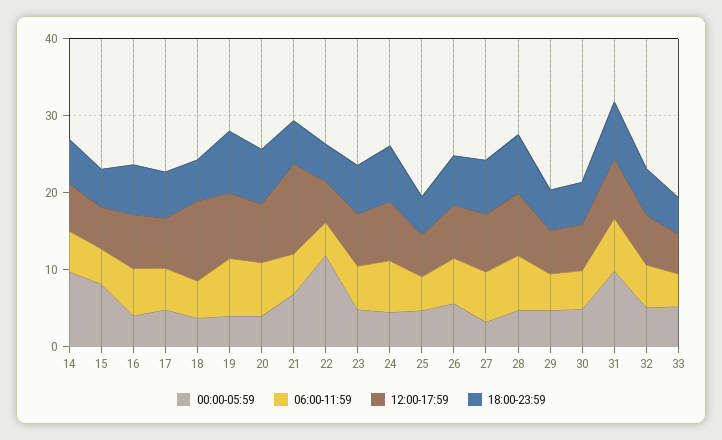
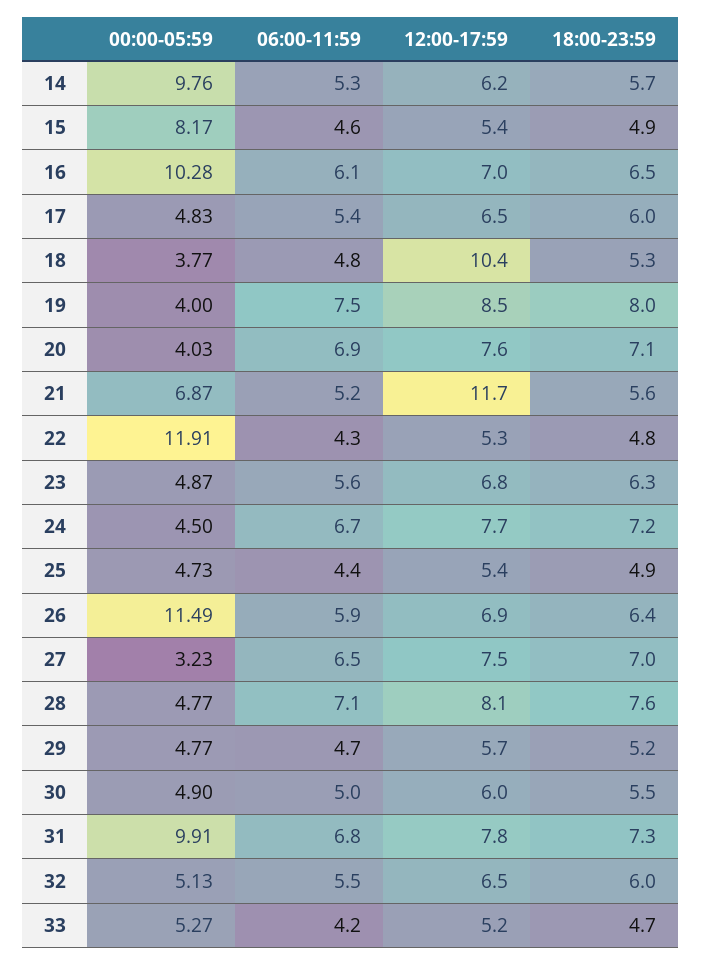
00:00-05:59, 16: 4 -> 10.28
00:00-05:59, 26: 6 -> 11.49

